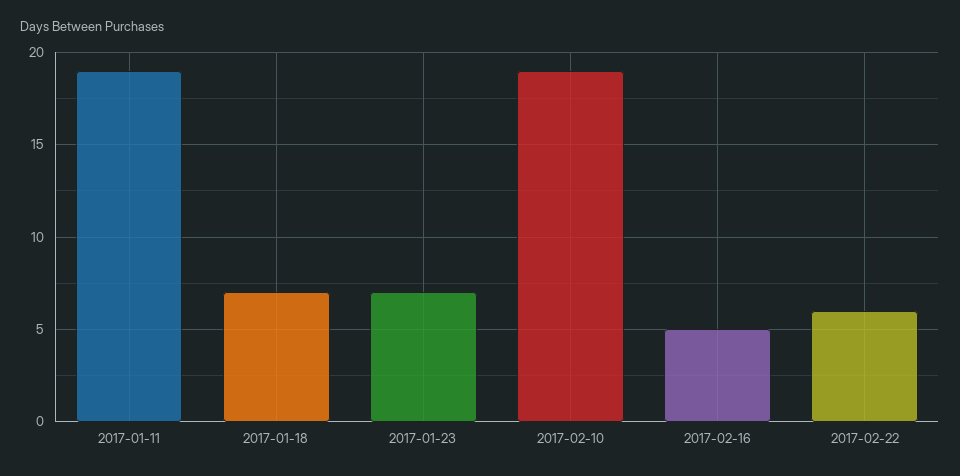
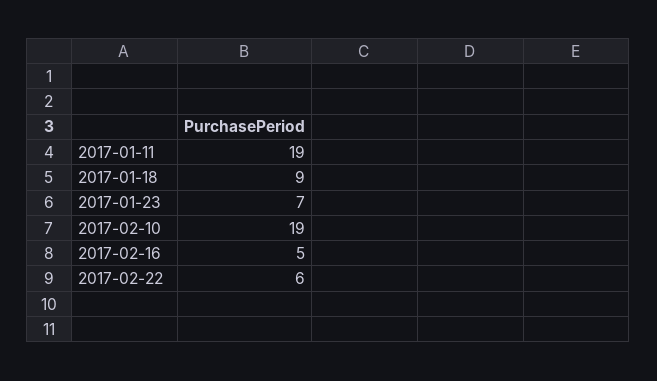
2017-01-18: 7 -> 9

